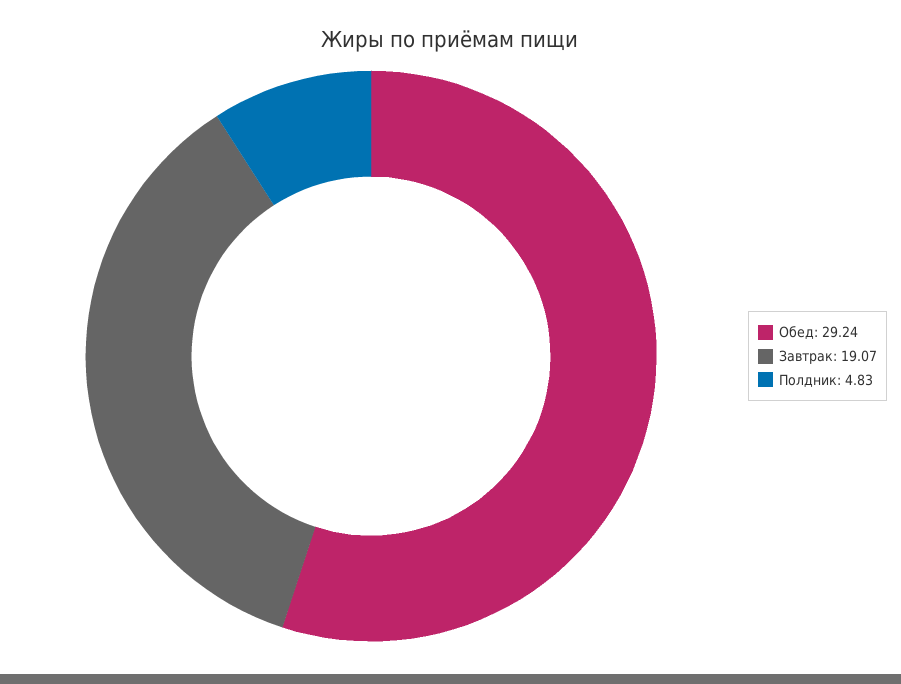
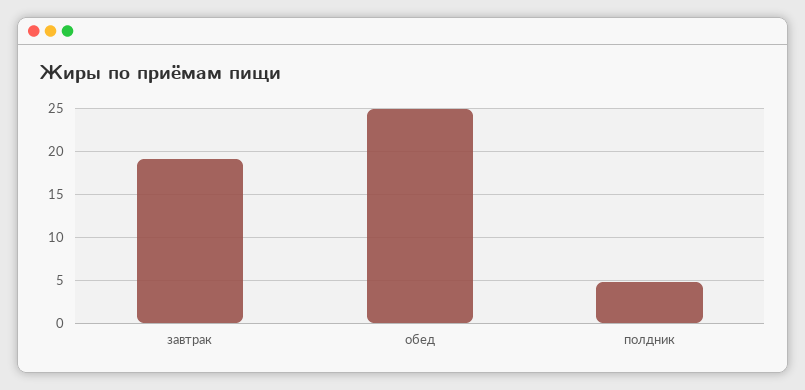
Обед: 29.24 -> 25

